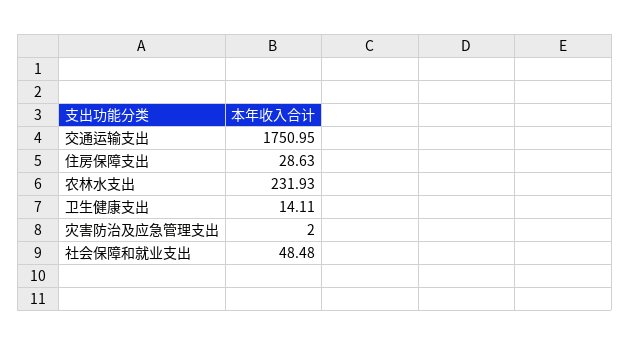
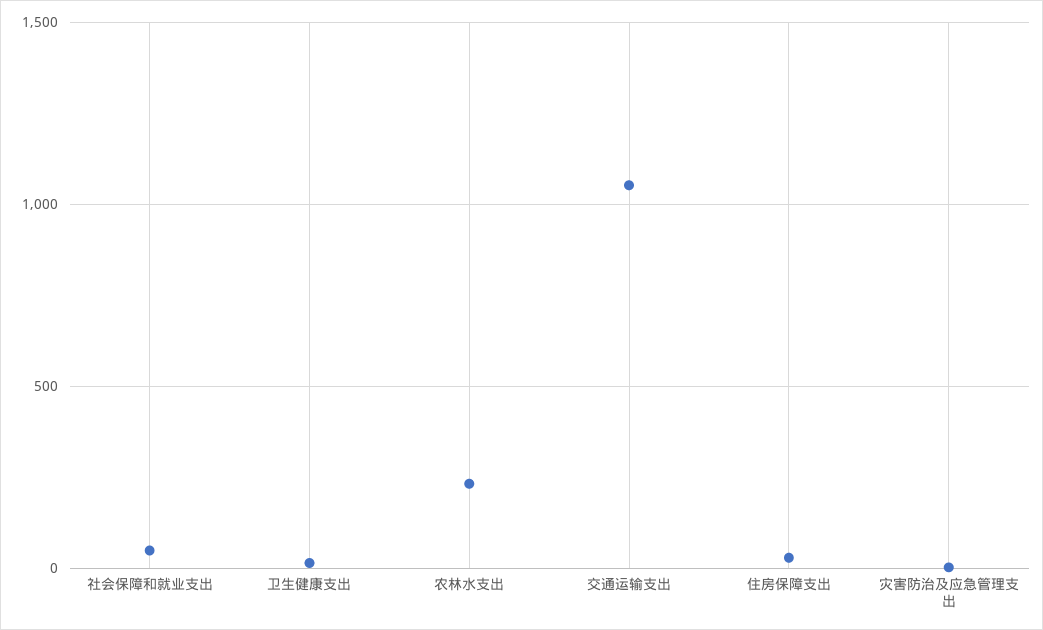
交通运输支出: 1750.95 -> 1050

